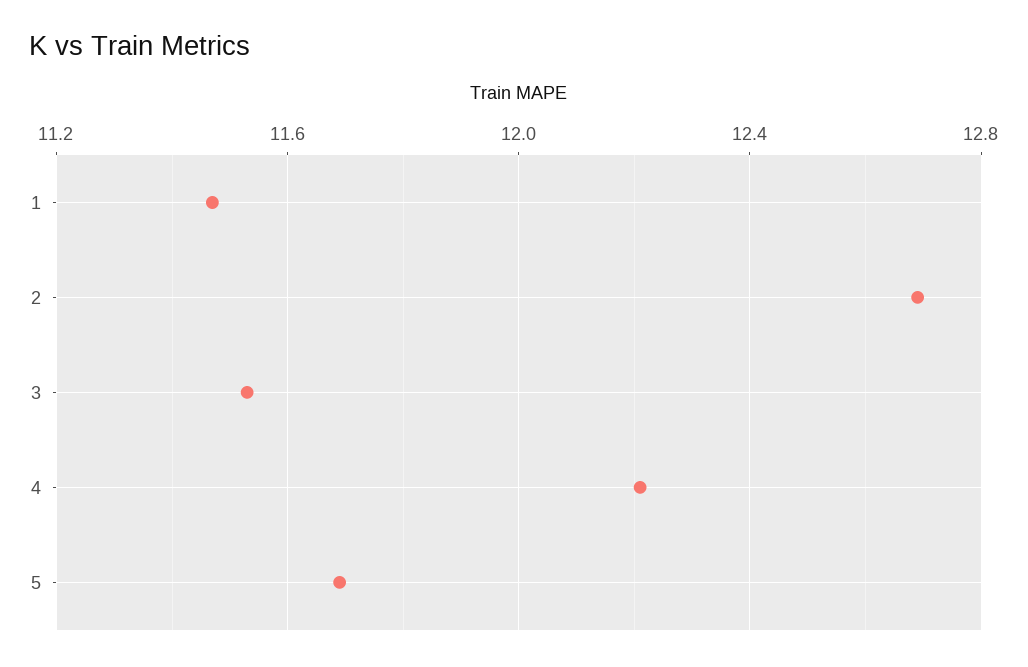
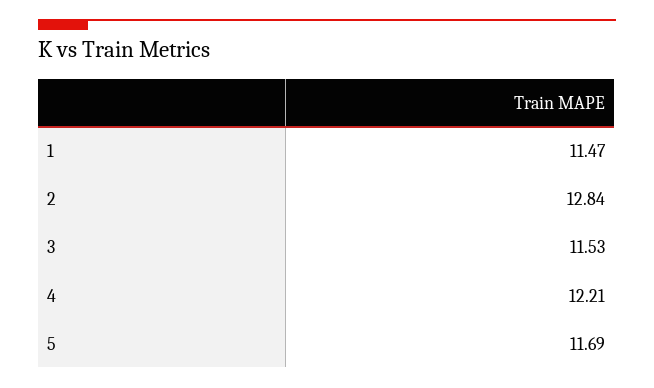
2: 12.7 -> 12.84

